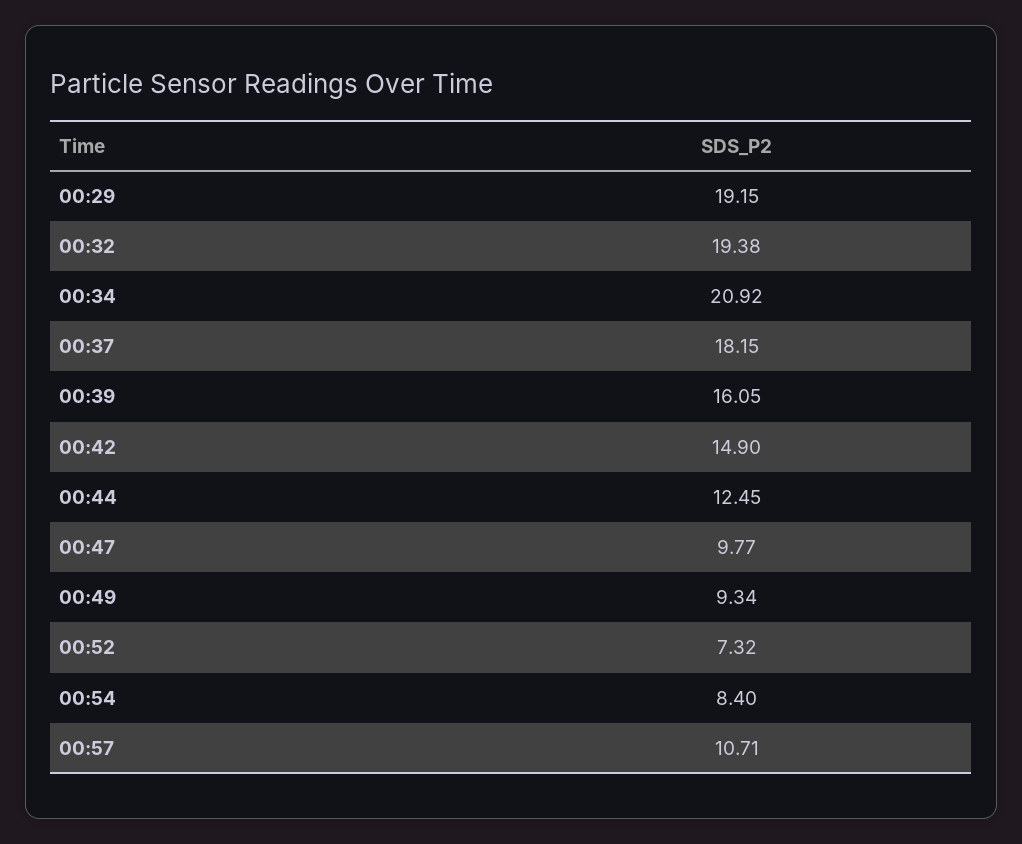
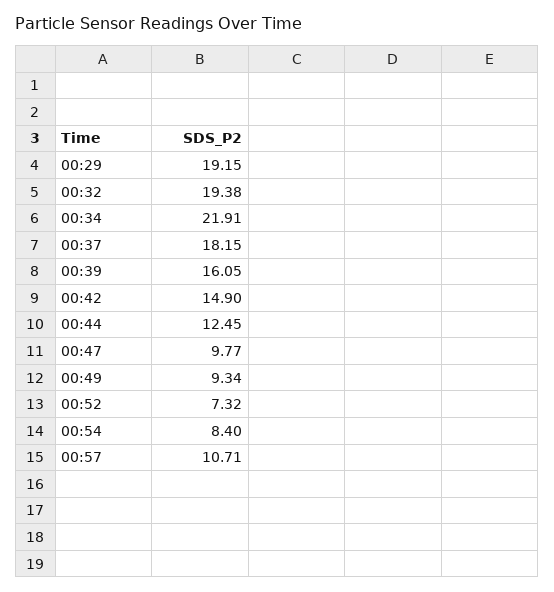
00:34: 20.92 -> 21.91

